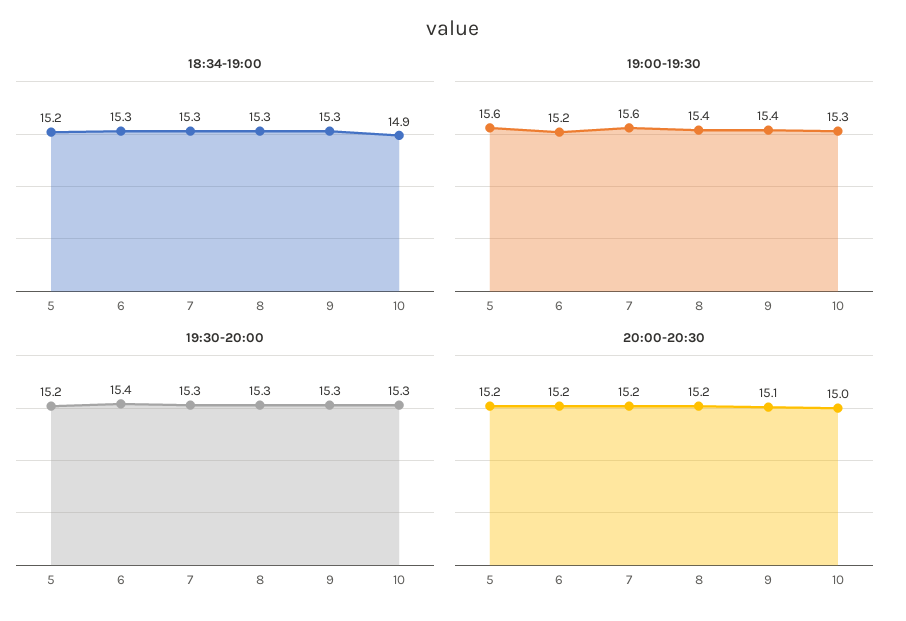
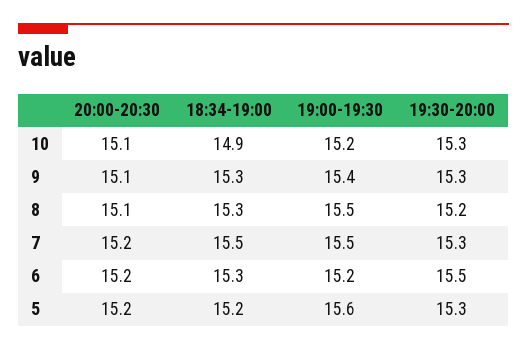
18:34-19:00, 7: 15.3 -> 15.5
19:00-19:30, 7: 15.6 -> 15.5
19:00-19:30, 8: 15.4 -> 15.5
19:00-19:30, 10: 15.3 -> 15.2
19:30-20:00, 5: 15.2 -> 15.3
19:30-20:00, 6: 15.4 -> 15.5
19:30-20:00, 8: 15.3 -> 15.2
20:00-20:30, 8: 15.2 -> 15.1
20:00-20:30, 10: 15 -> 15.1

